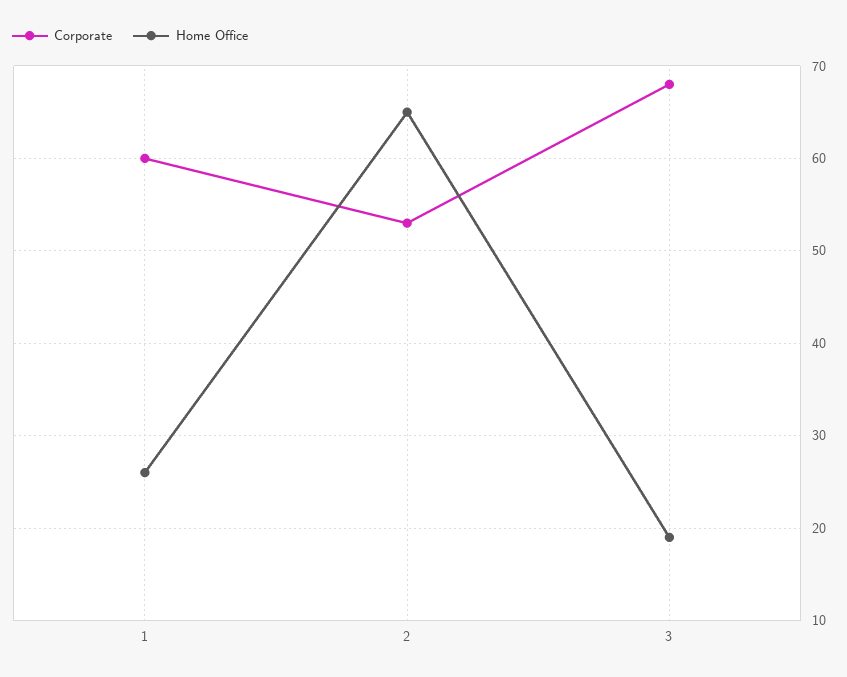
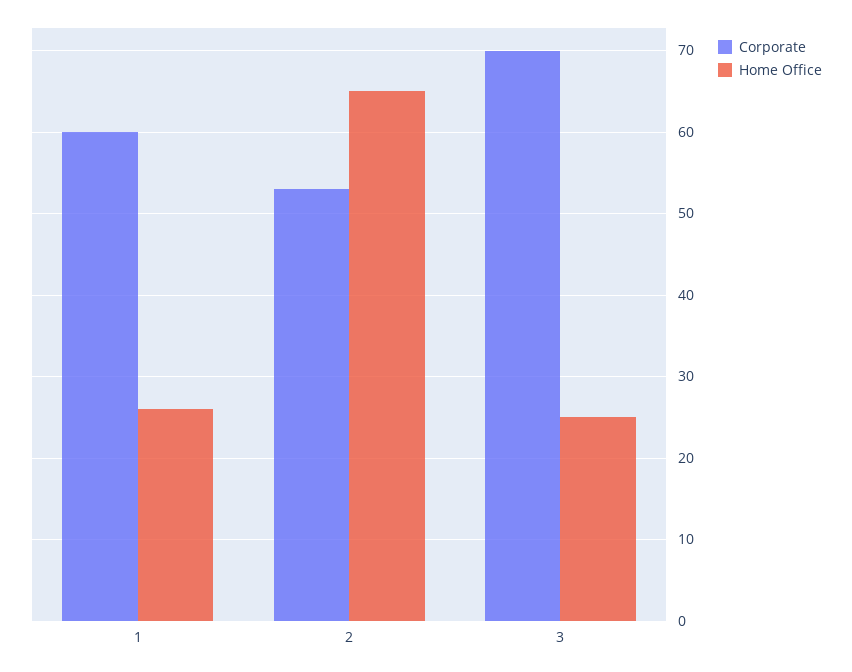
Corporate, 3: 68 -> 70
Home Office, 3: 19 -> 25

